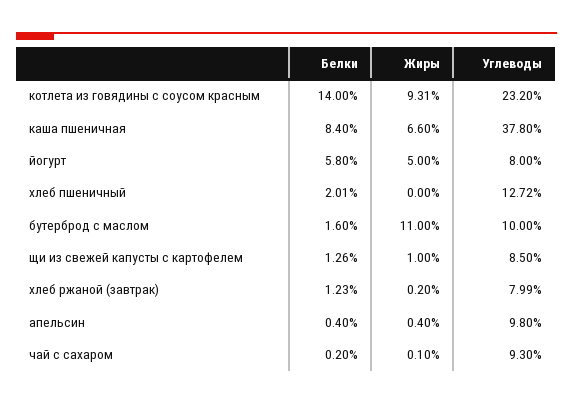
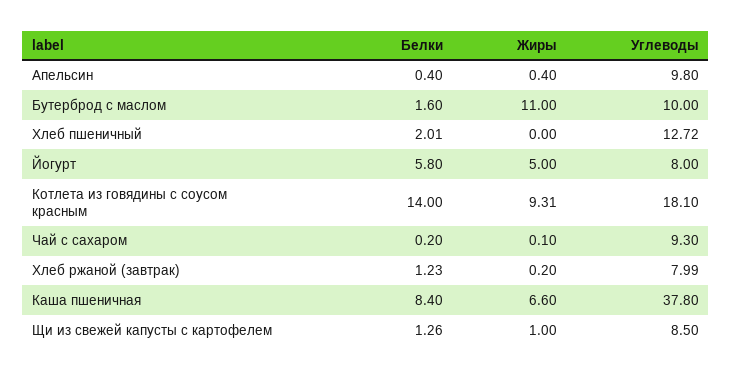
Углеводы, котлета из говядины с соусом красным: 23.2 -> 18.1

